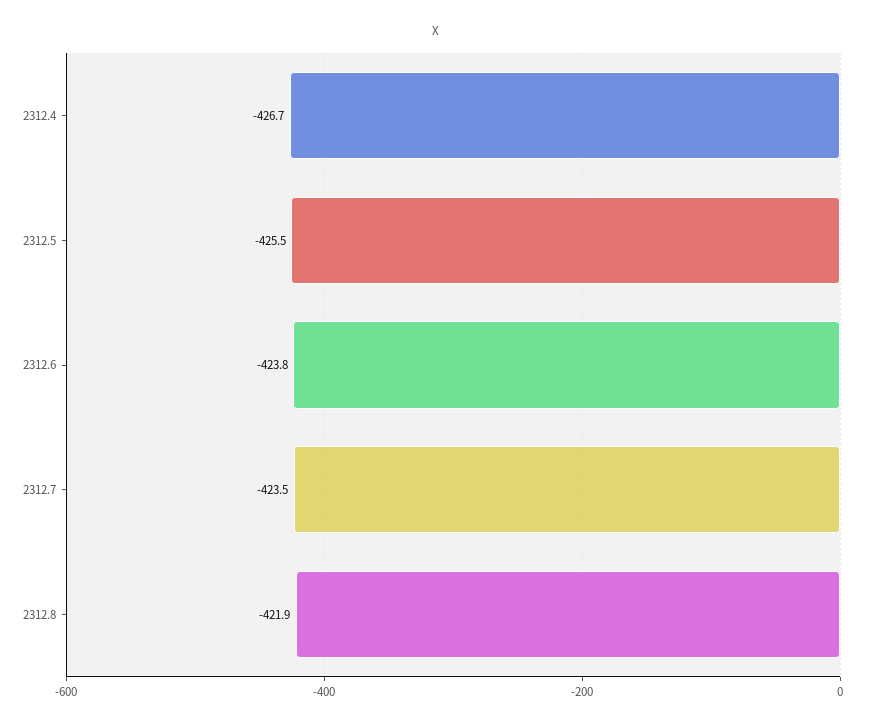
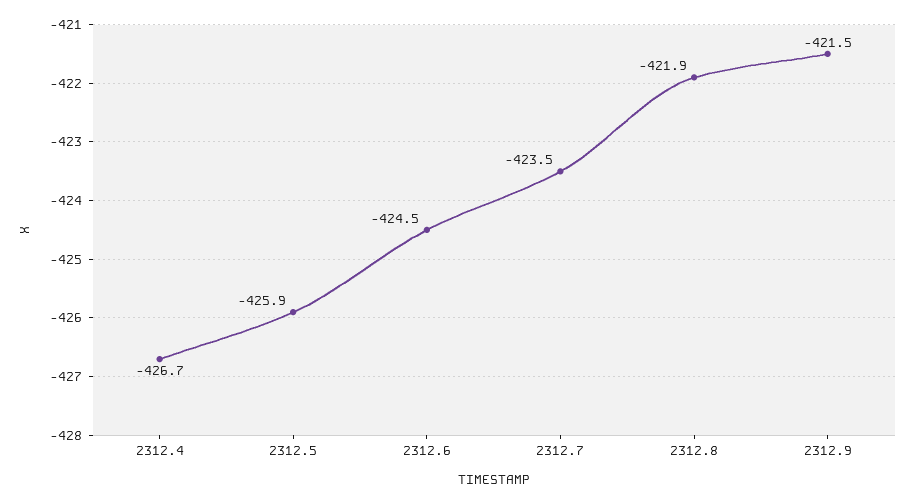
2312.5: -425.5 -> -425.9
2312.6: -423.8 -> -424.5
2312.9: none -> -421.5

